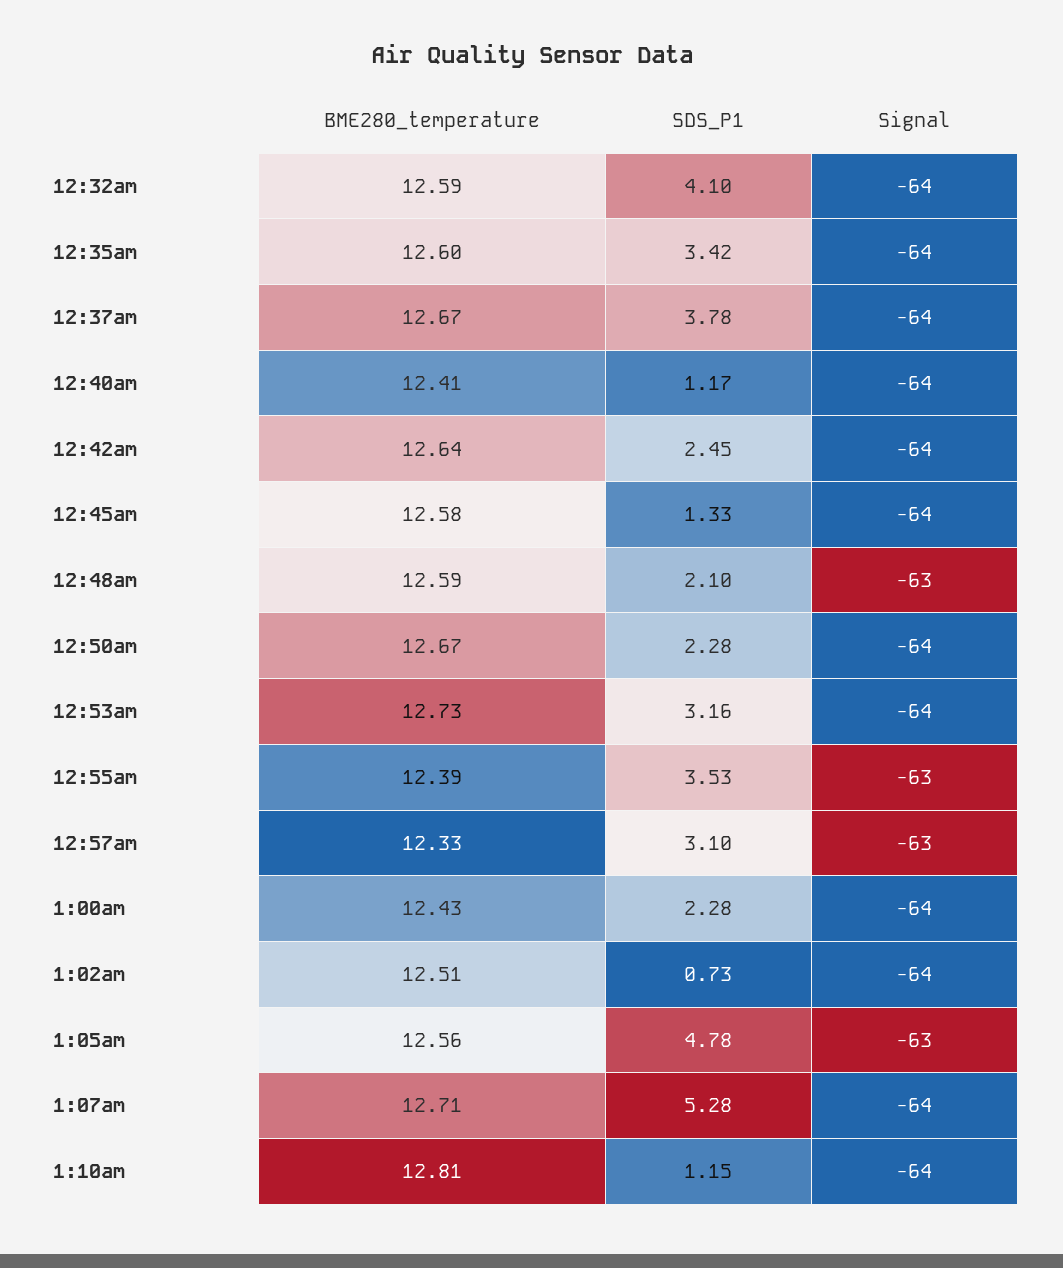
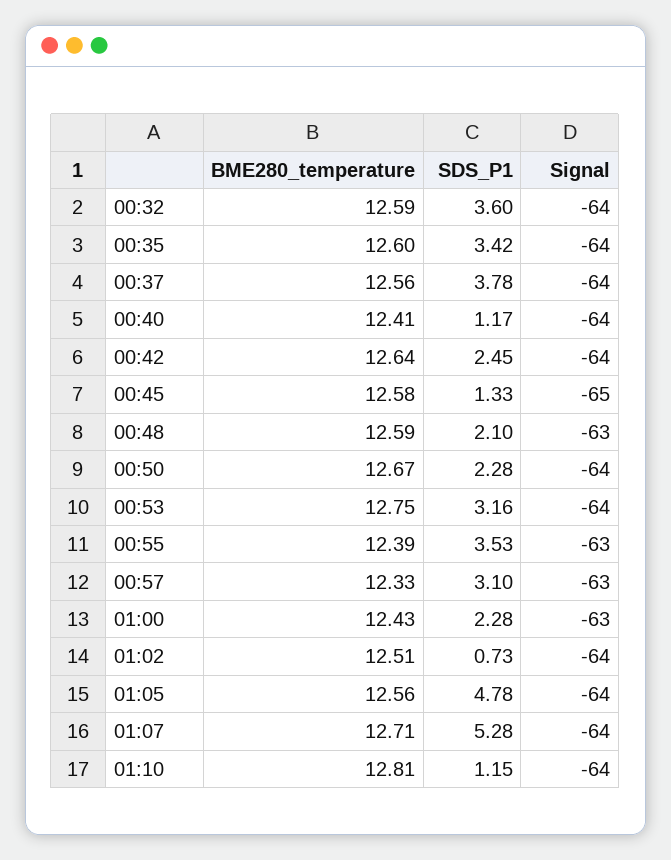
SDS_P1, 12:32am: 4.1 -> 3.6
BME280_temperature, 12:37am: 12.67 -> 12.56
Signal, 12:45am: -64 -> -65
BME280_temperature, 12:53am: 12.73 -> 12.75
Signal, 1:00am: -64 -> -63
Signal, 1:05am: -63 -> -64

